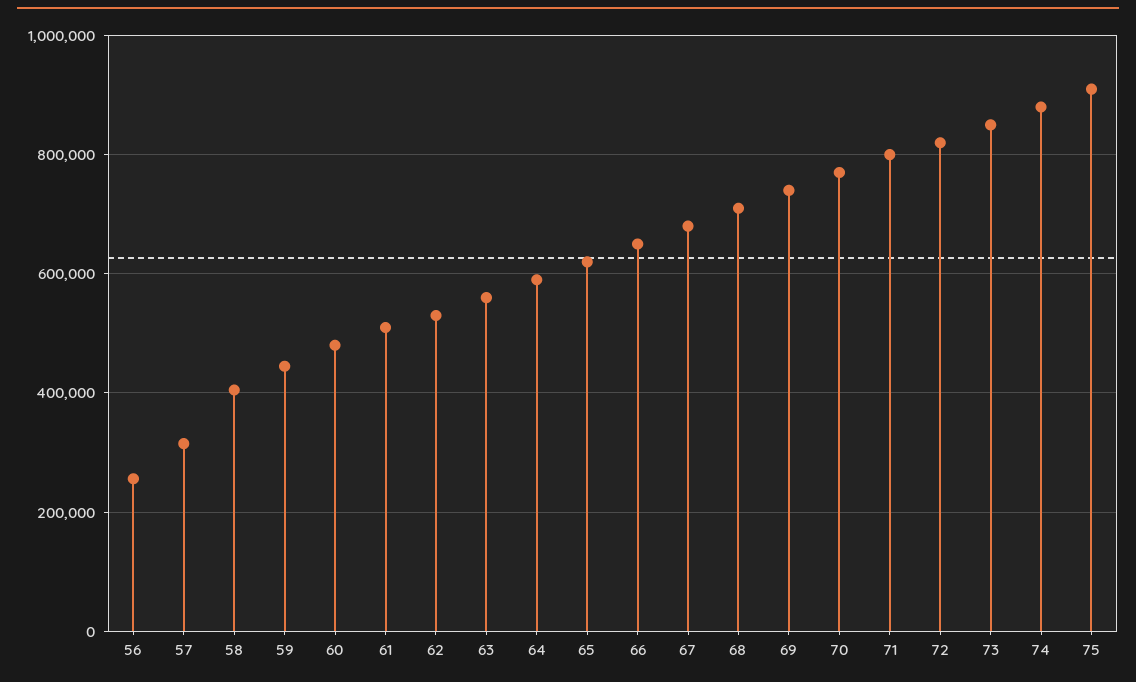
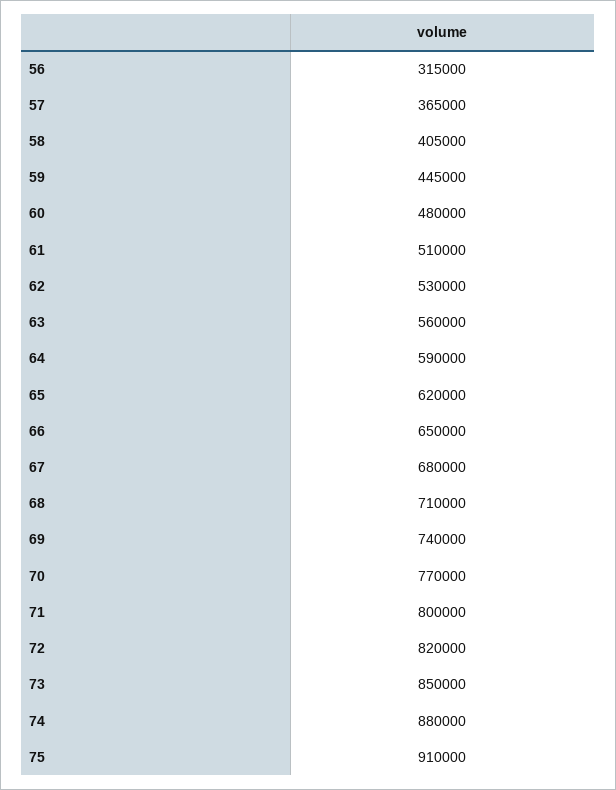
56: 260000 -> 315000
57: 320000 -> 365000

